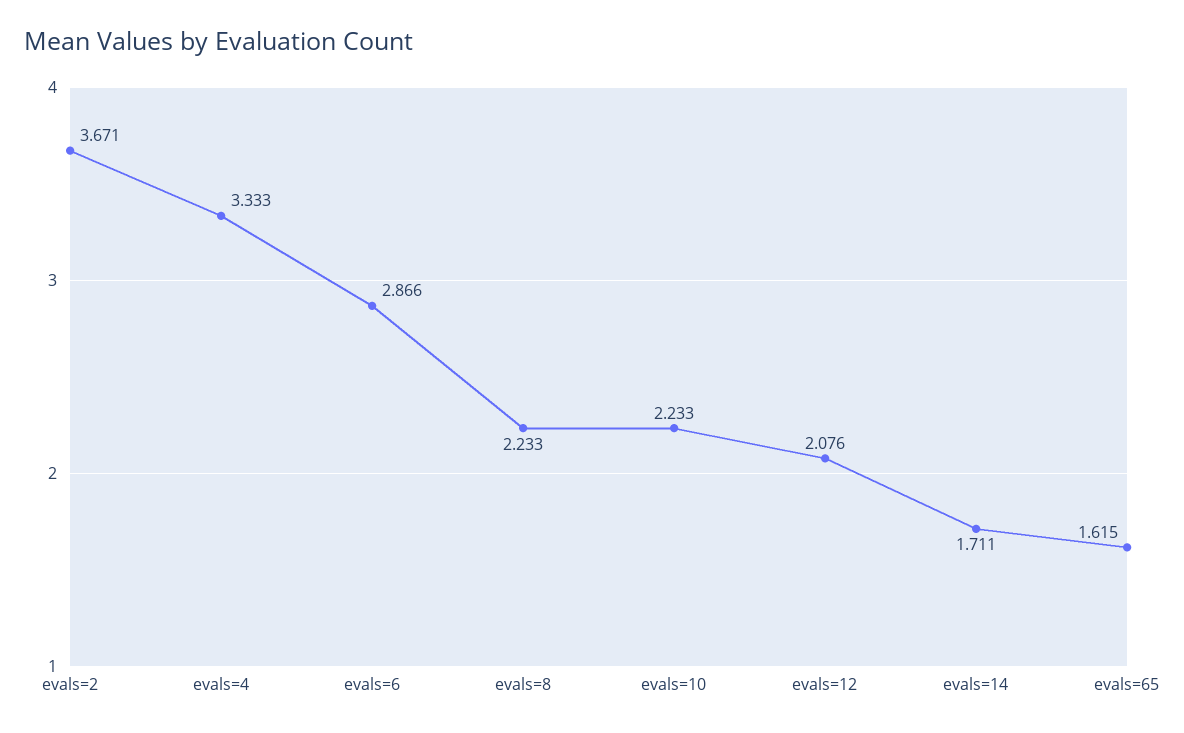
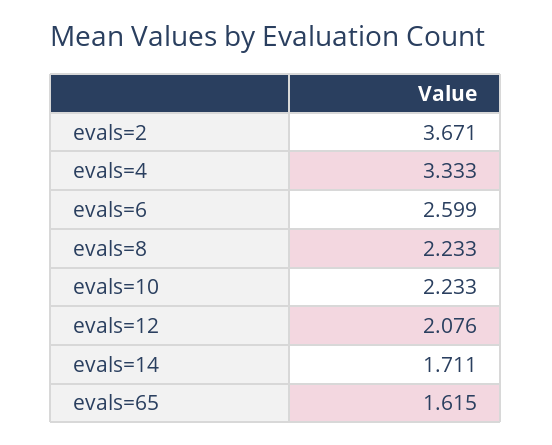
evals=6: 2.866 -> 2.599

